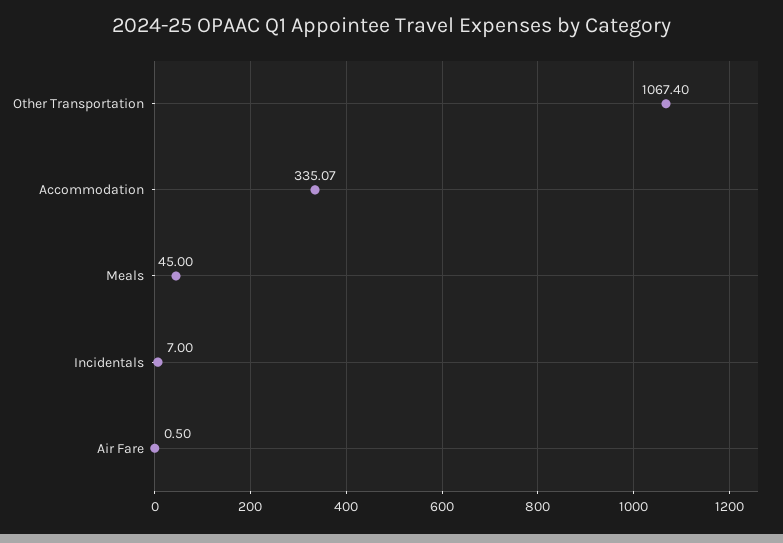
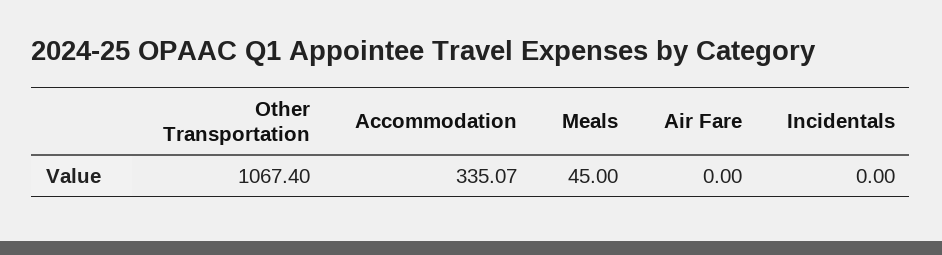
Incidentals: 7 -> 0
Air Fare: 0.5 -> 0

